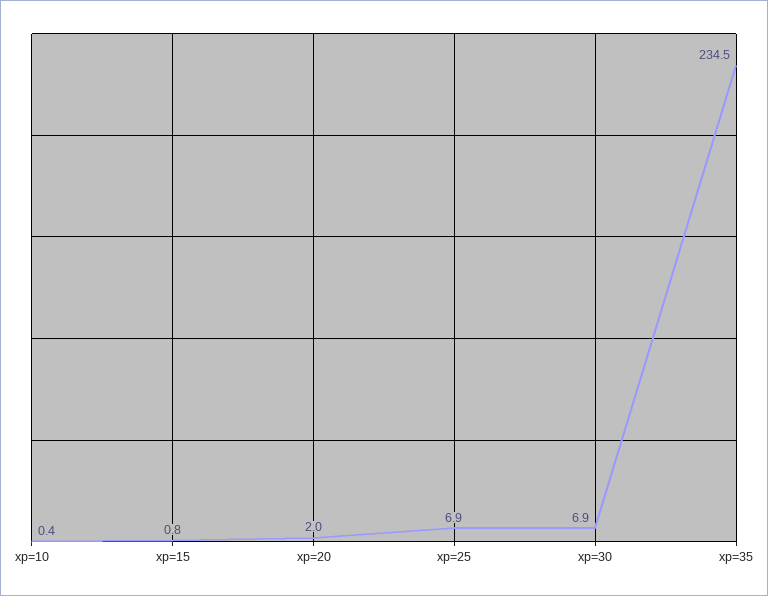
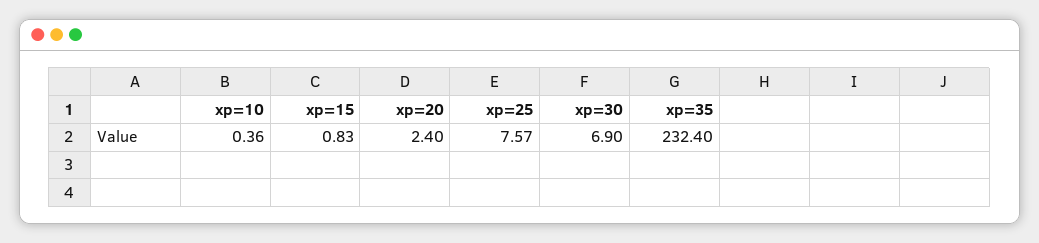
xp=20: 2 -> 2.4
xp=25: 6.9 -> 7.57
xp=35: 234.5 -> 232.4

